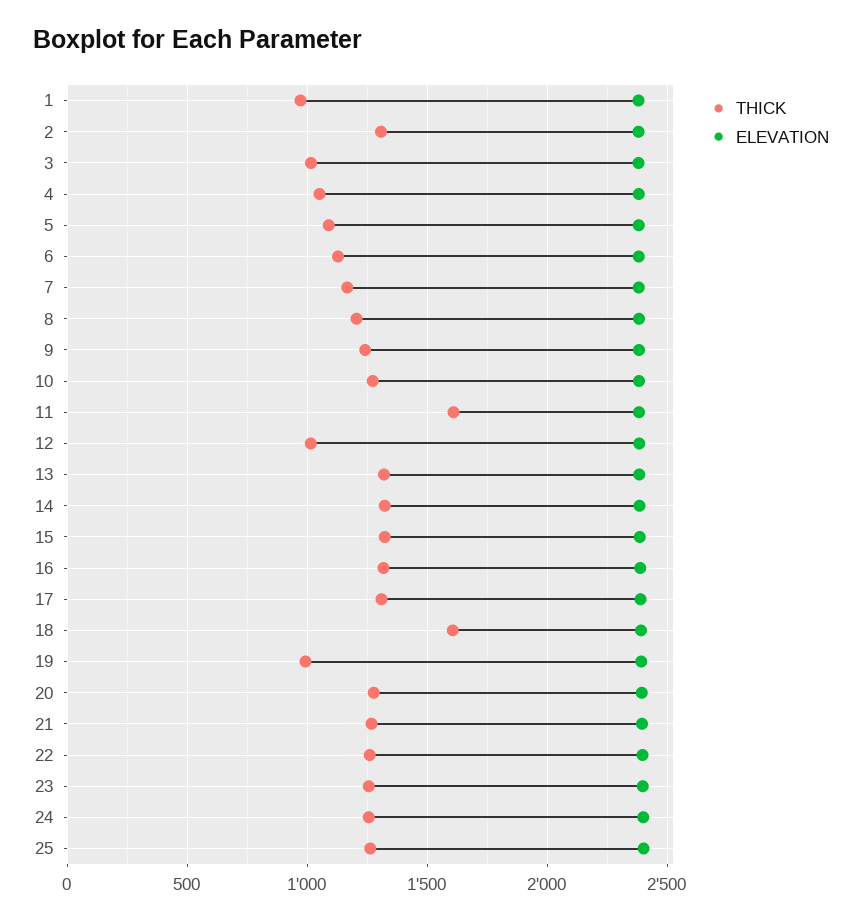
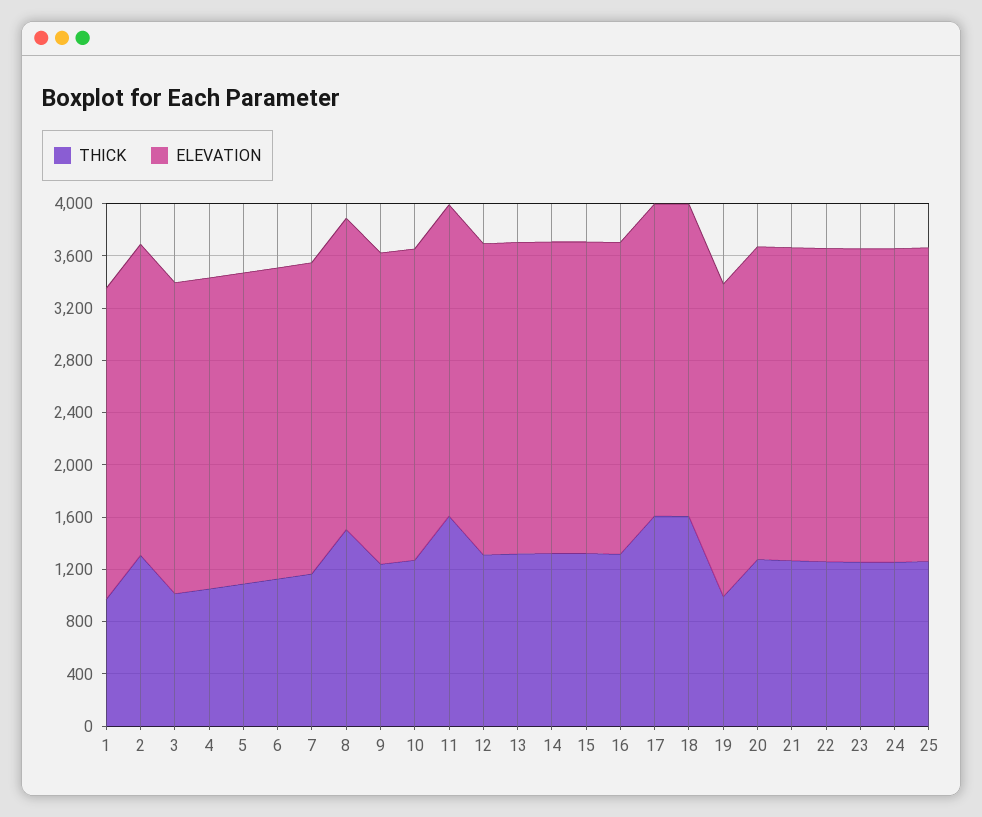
THICK, 8: 1200 -> 1500
THICK, 12: 1000 -> 1300
THICK, 17: 1300 -> 1600

